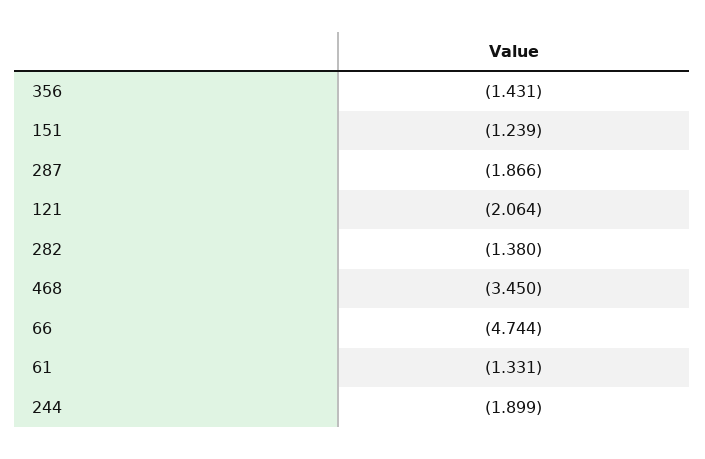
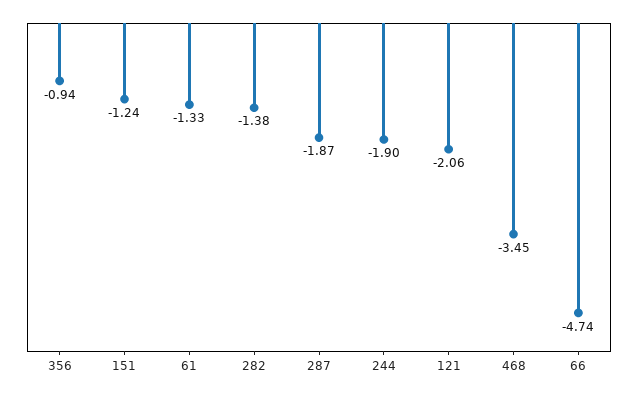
356: -1.431 -> -0.94

